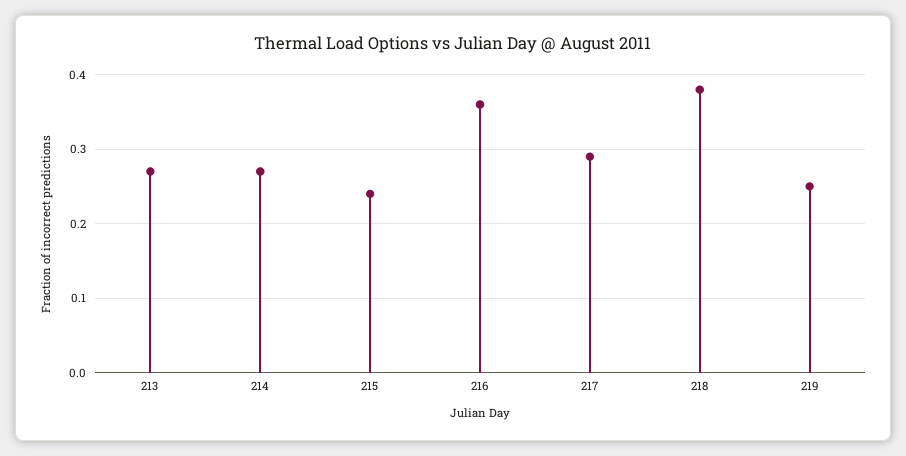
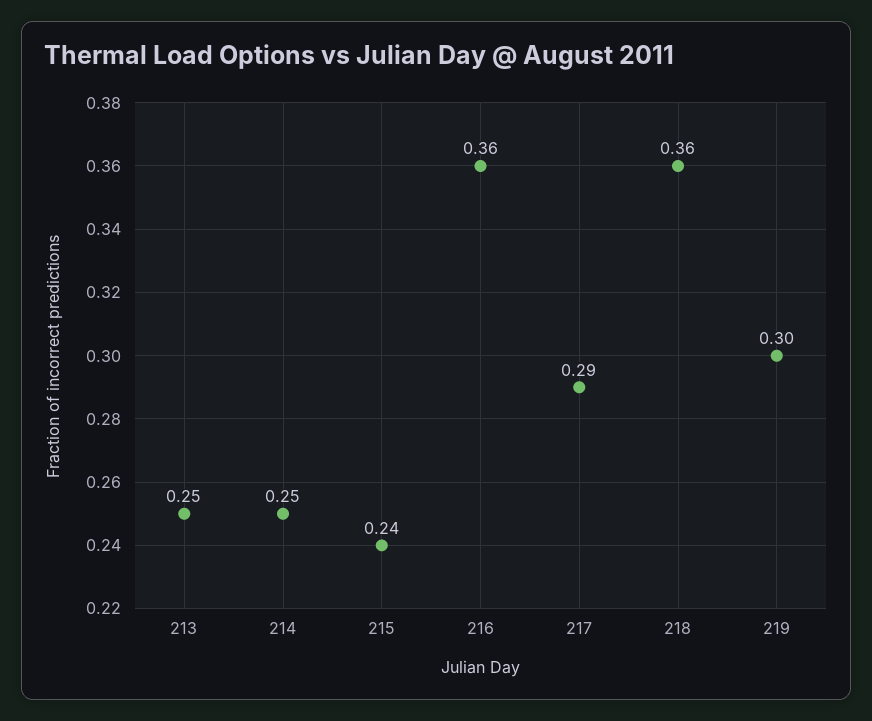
213: 0.27 -> 0.25
214: 0.27 -> 0.25
218: 0.38 -> 0.36
219: 0.25 -> 0.3

